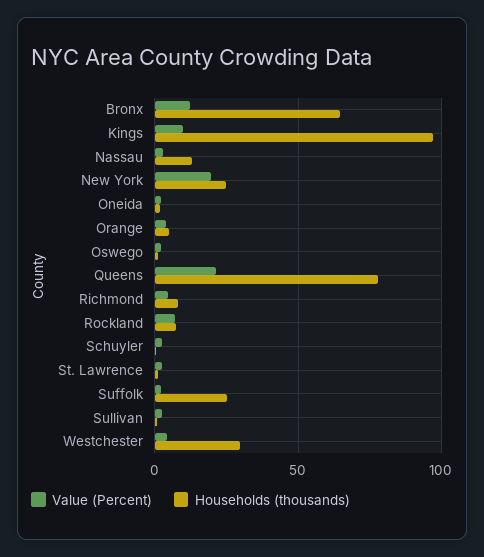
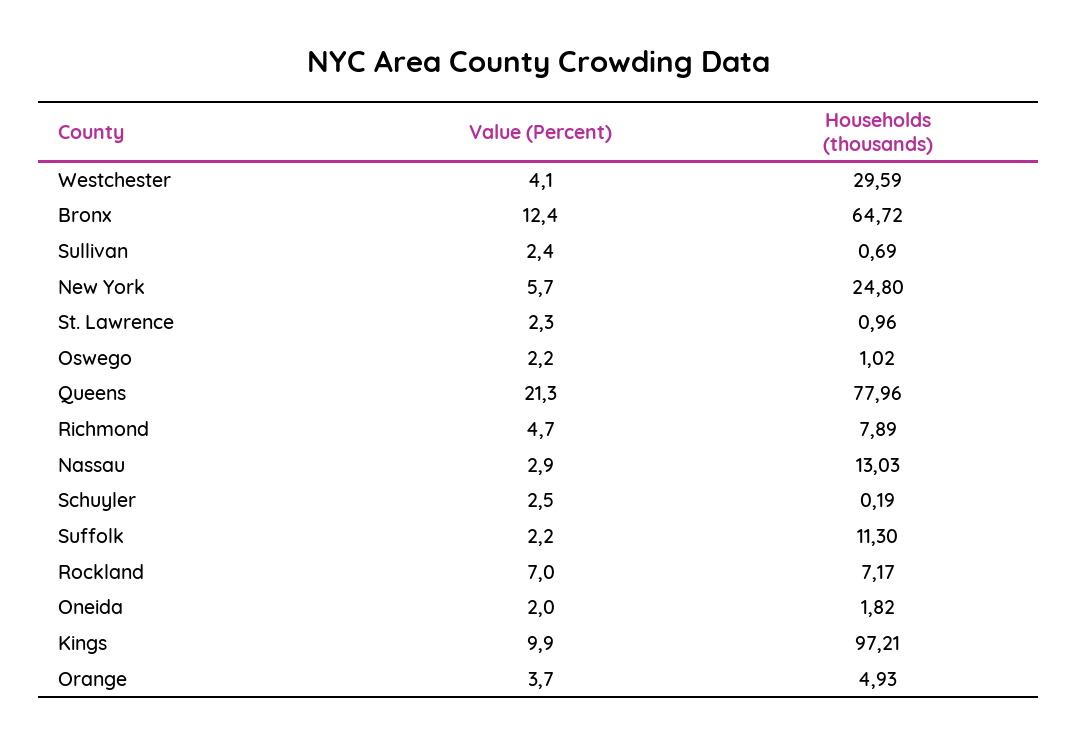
Value (Percent), New York: 20 -> 5.7
Households (thousands), Suffolk: 25 -> 11.3

